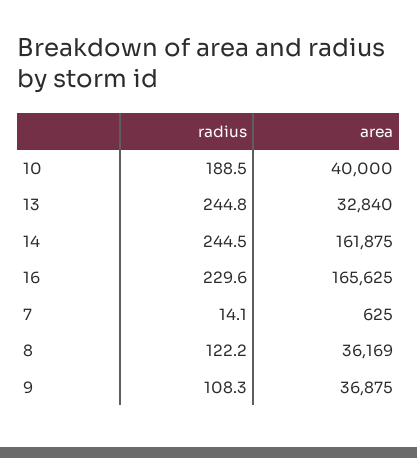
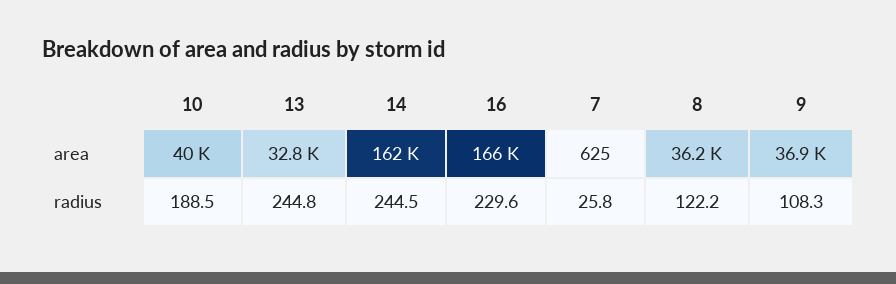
radius, 7: 14.1 -> 25.8

